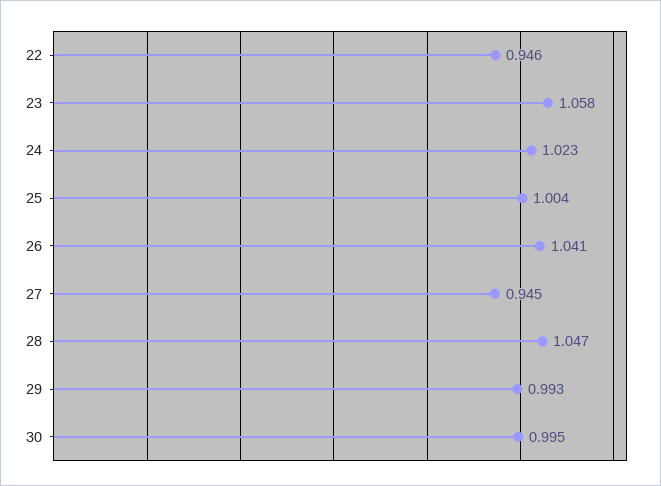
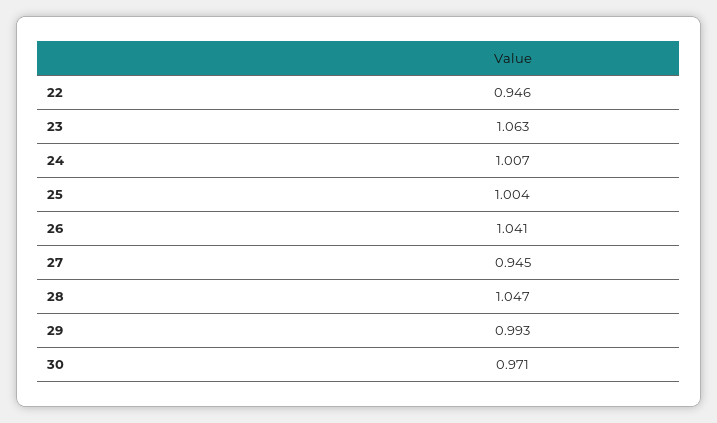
23: 1.058 -> 1.063
24: 1.023 -> 1.007
30: 0.995 -> 0.971

